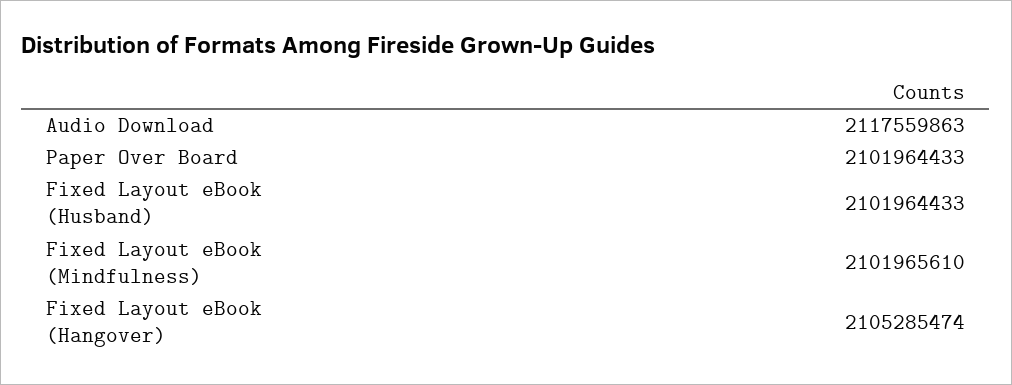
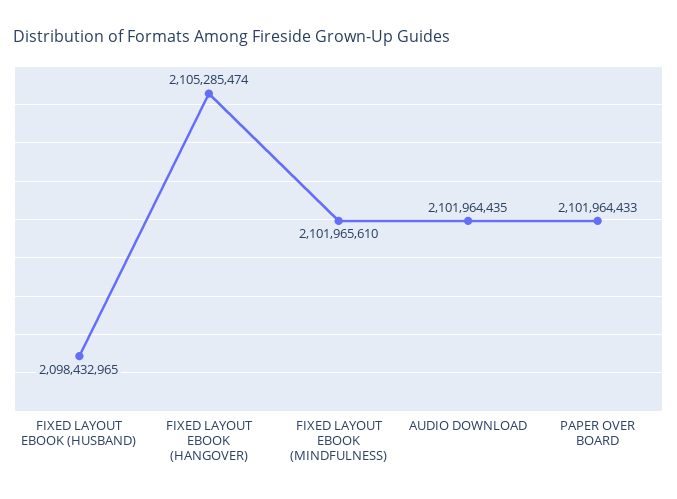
Audio Download: 2117559863 -> 2101964435
Fixed Layout eBook (Husband): 2101964433 -> 2098432965

